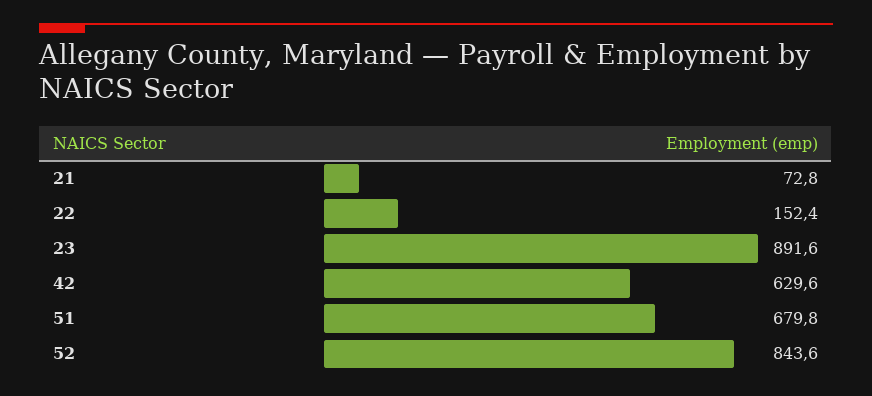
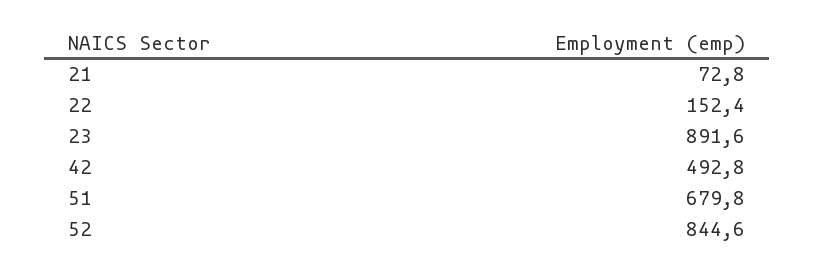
42: 629.6 -> 492.8
52: 843.6 -> 844.6

